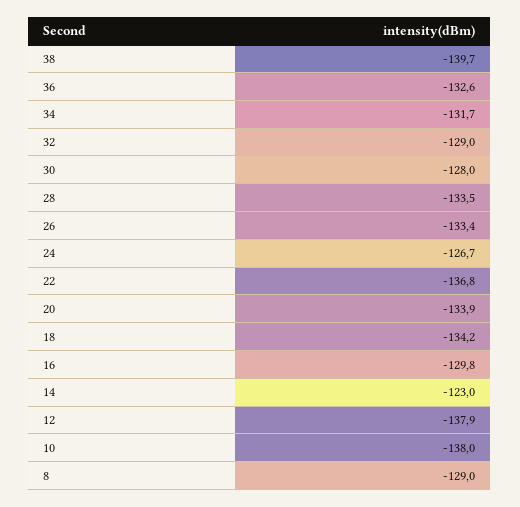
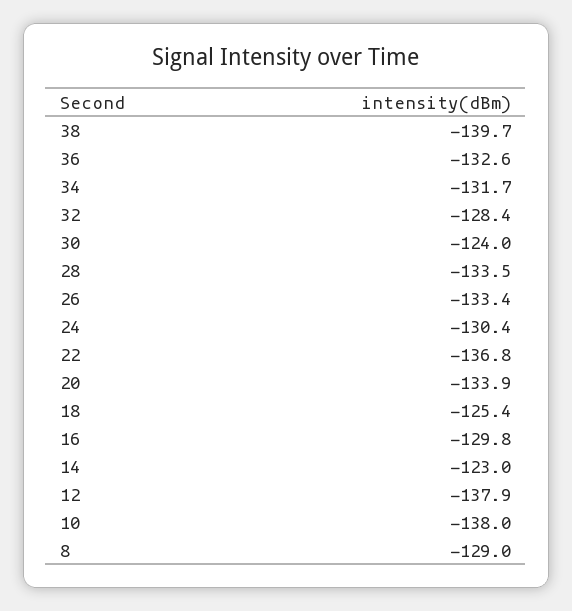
32: -129 -> -128.4
30: -128 -> -124
24: -126.7 -> -130.4
18: -134.2 -> -125.4

